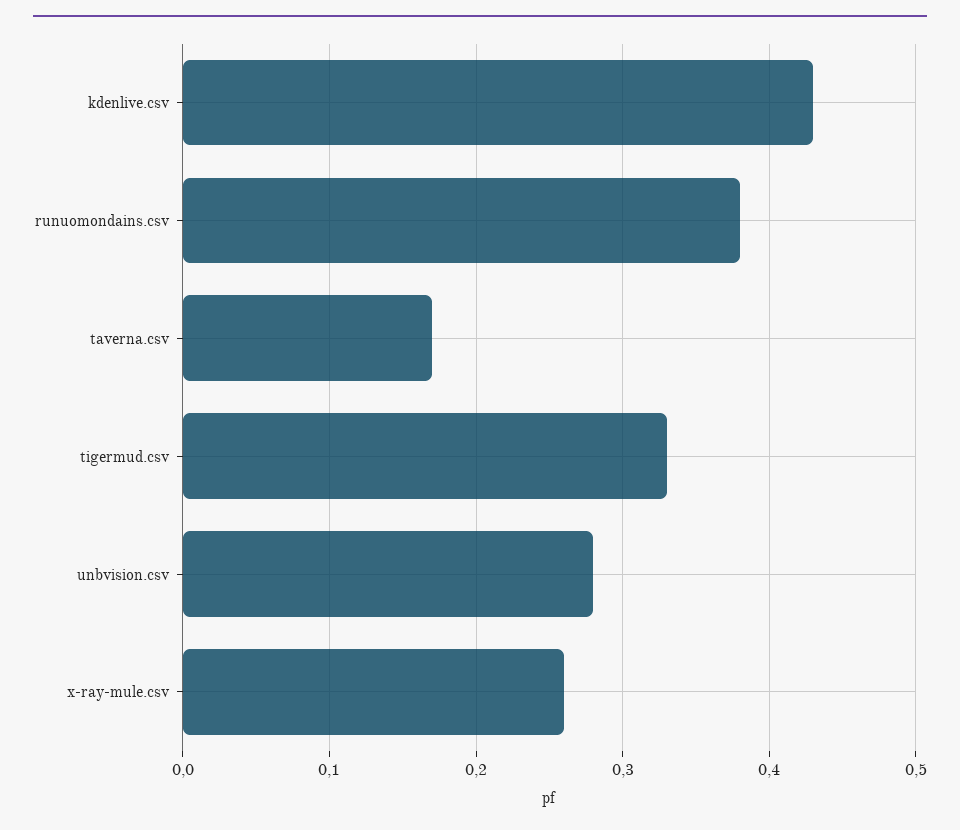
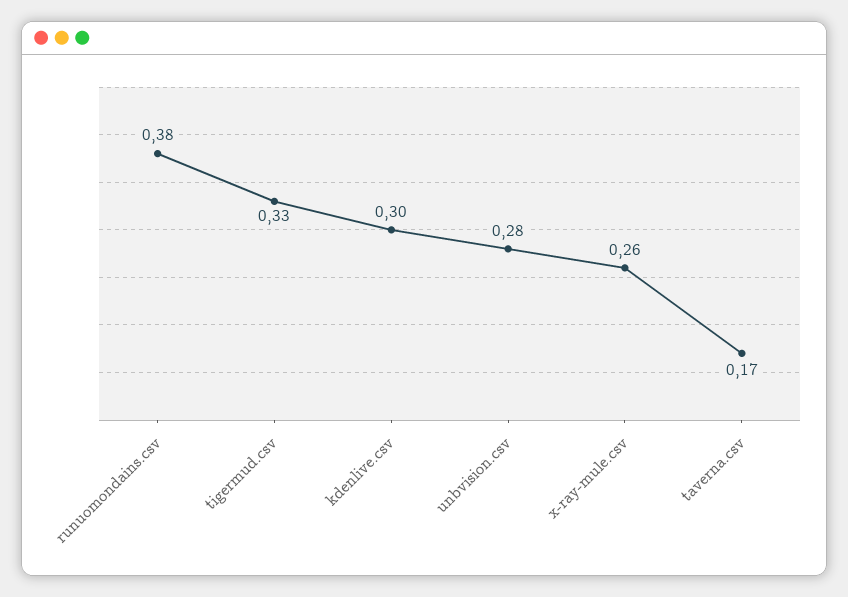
kdenlive.csv: 0.43 -> 0.3

